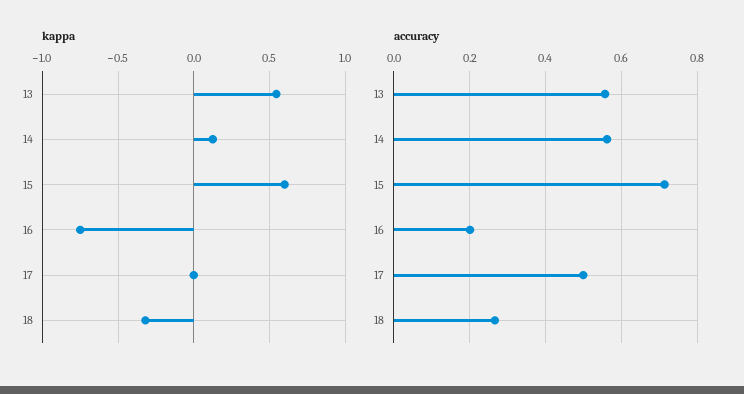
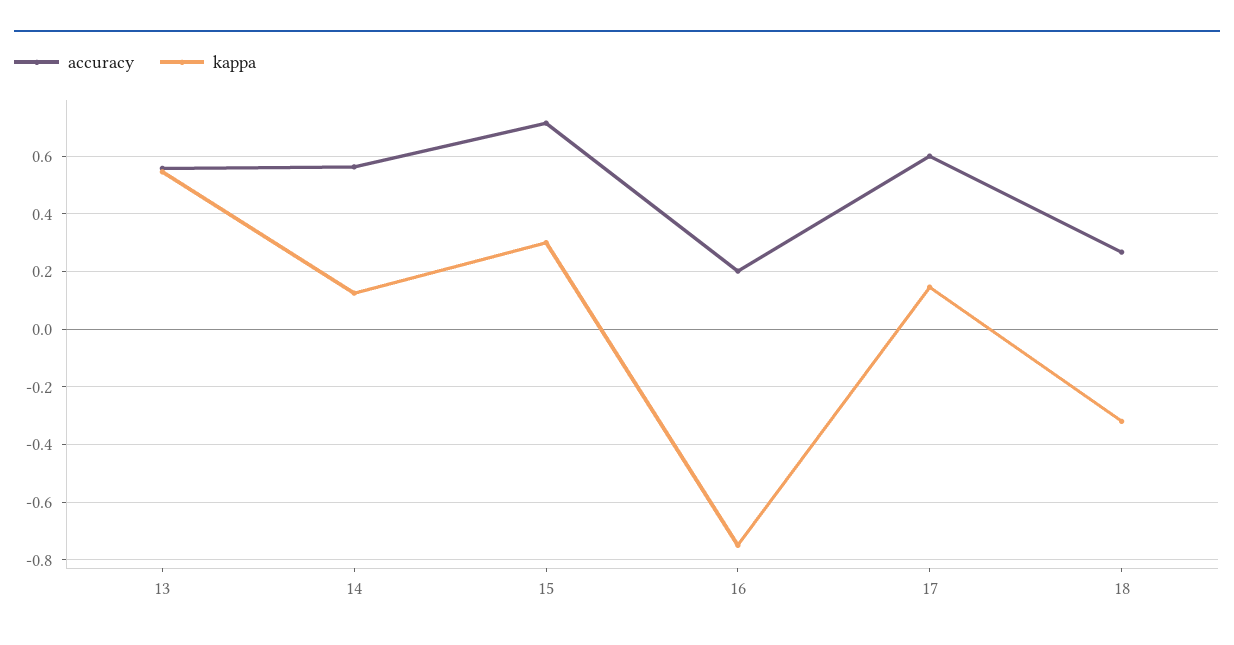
kappa, 15: 0.6 -> 0.3
kappa, 17: 0 -> 0.15
accuracy, 17: 0.5 -> 0.6

